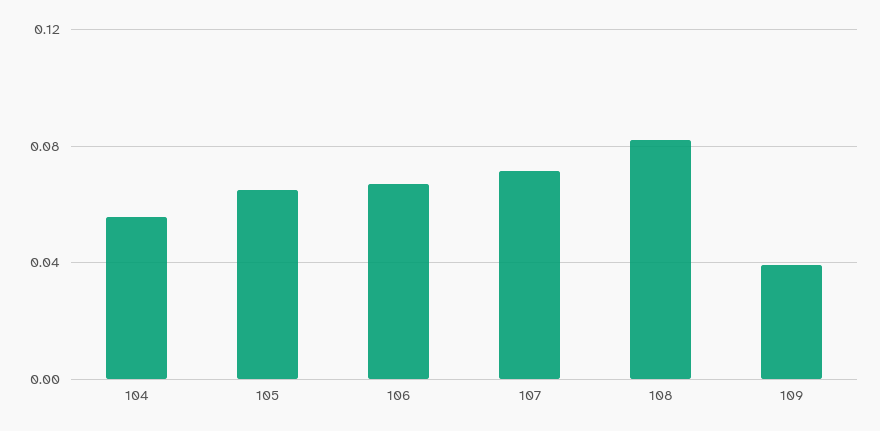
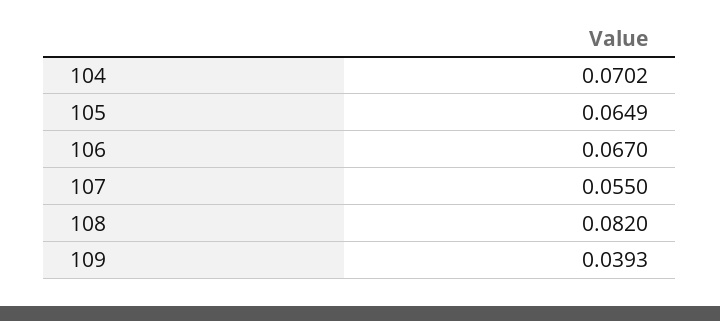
104: 0.055 -> 0.0702
107: 0.07 -> 0.055

